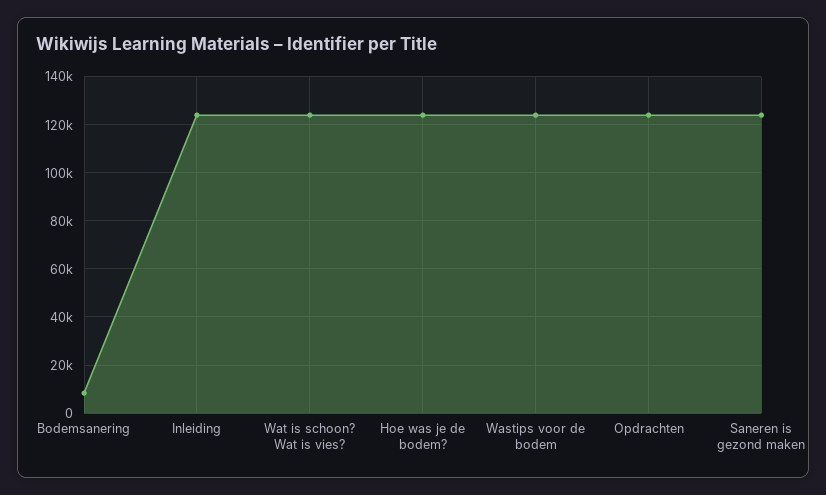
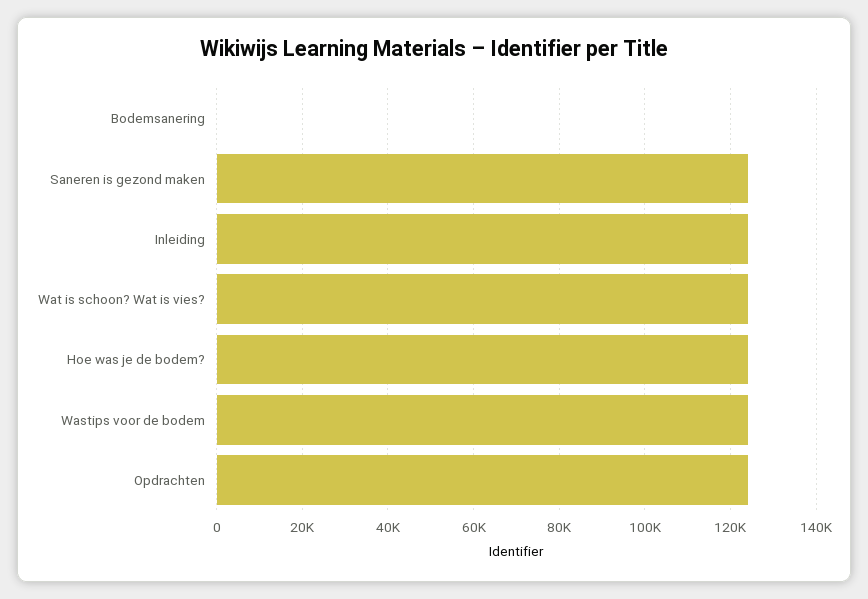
Bodemsanering: 7500 -> 0

